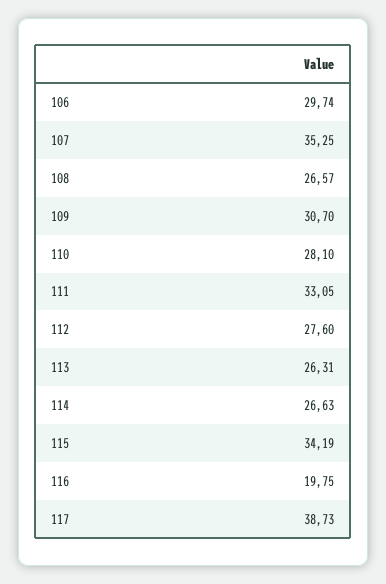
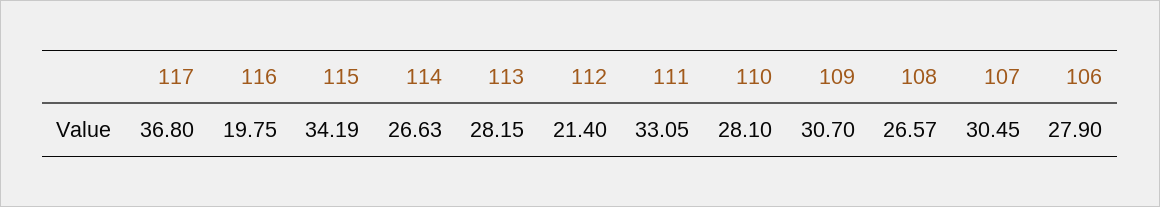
106: 29.74 -> 27.9
107: 35.25 -> 30.45
112: 27.6 -> 21.4
113: 26.31 -> 28.15
117: 38.73 -> 36.8

